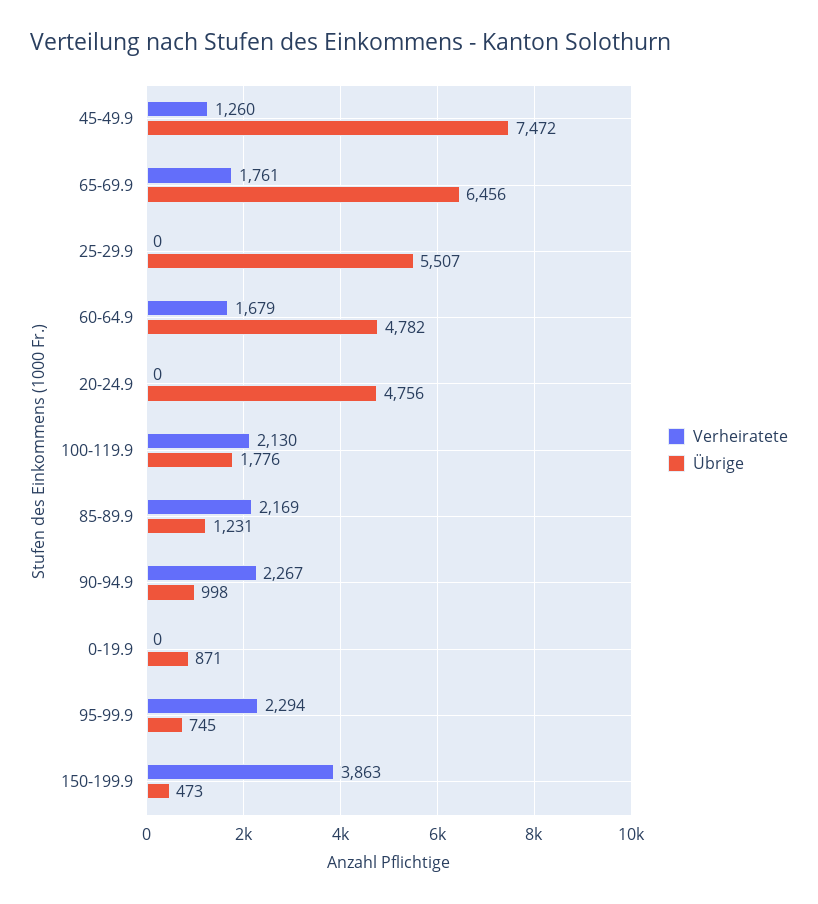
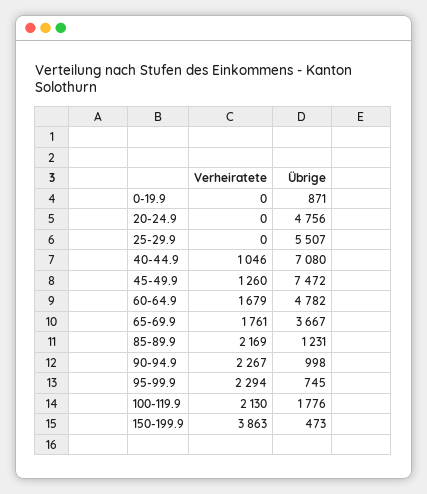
Übrige, 65-69.9: 6456 -> 3667
Verheiratete, 40-44.9: none -> 1046
Übrige, 40-44.9: none -> 7080

